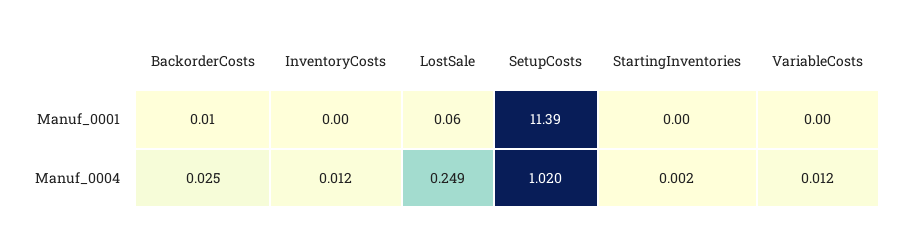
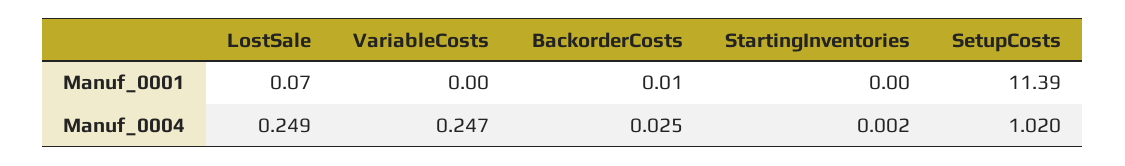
InventoryCosts, Manuf_0001: 0 -> none
LostSale, Manuf_0001: 0.06 -> 0.07
InventoryCosts, Manuf_0004: 0.012 -> none
VariableCosts, Manuf_0004: 0.012 -> 0.247

